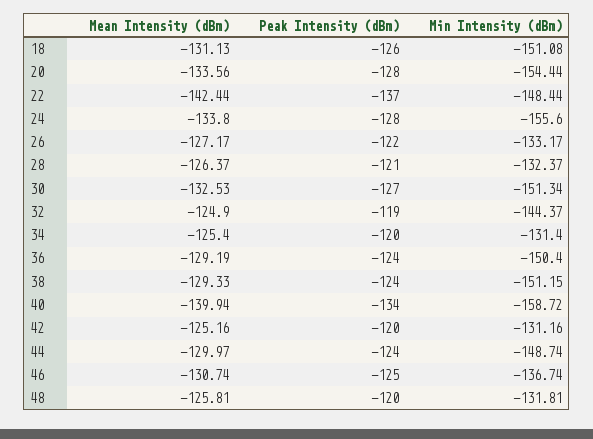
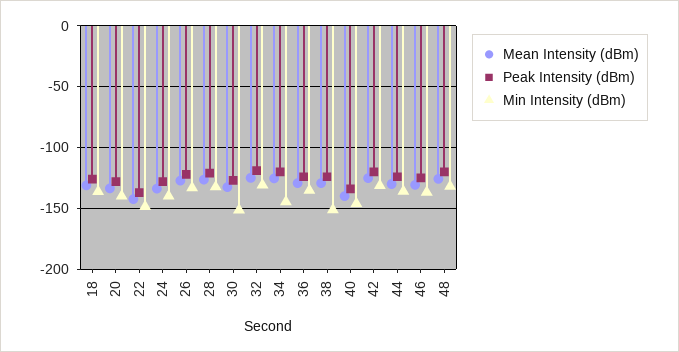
Min Intensity (dBm), 18: -151.08 -> -135
Min Intensity (dBm), 20: -154.44 -> -140
Min Intensity (dBm), 24: -155.6 -> -140
Min Intensity (dBm), 32: -144.37 -> -130
Min Intensity (dBm), 34: -131.4 -> -145
Min Intensity (dBm), 36: -150.4 -> -135
Min Intensity (dBm), 40: -158.72 -> -145
Min Intensity (dBm), 44: -148.74 -> -135

